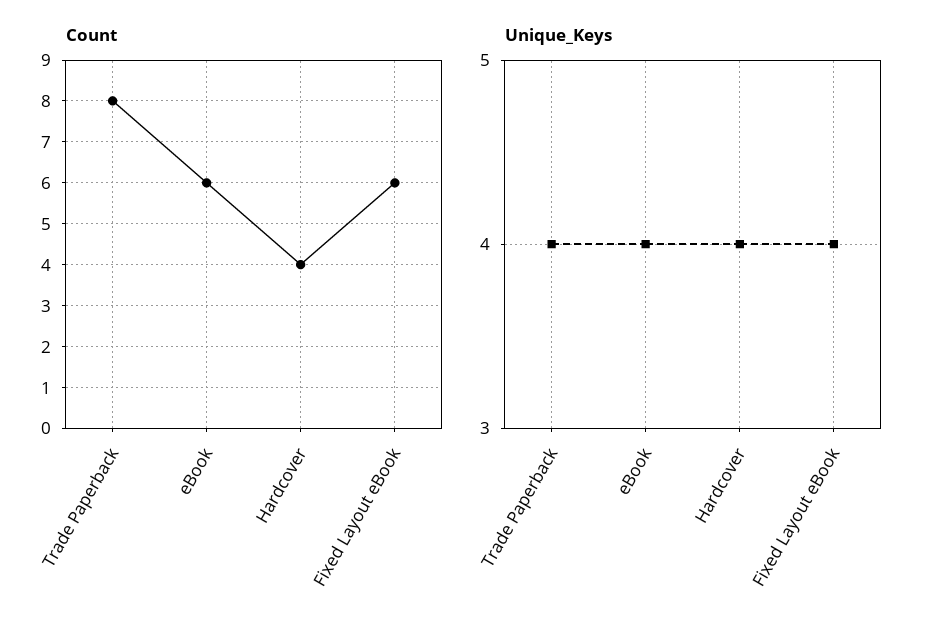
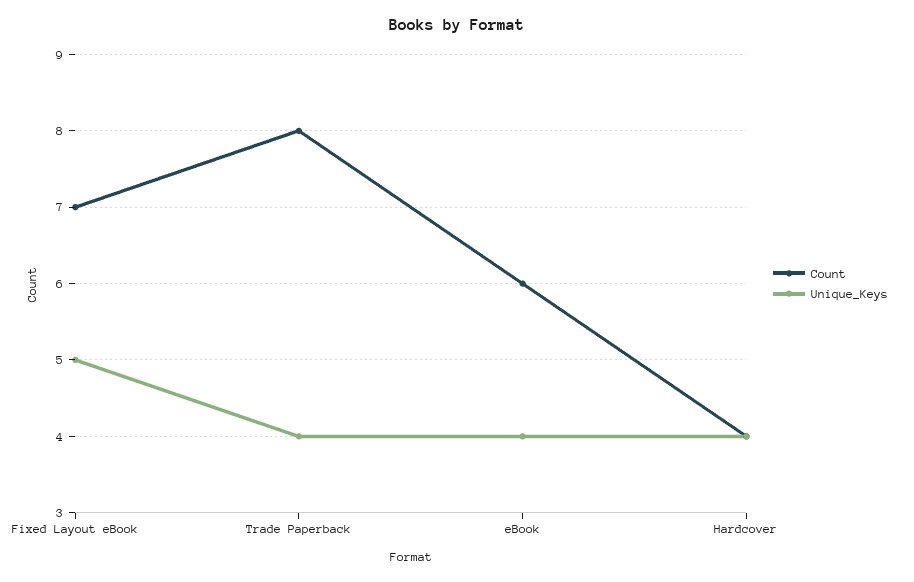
Count, Fixed Layout eBook: 6 -> 7
Unique_Keys, Fixed Layout eBook: 4 -> 5

